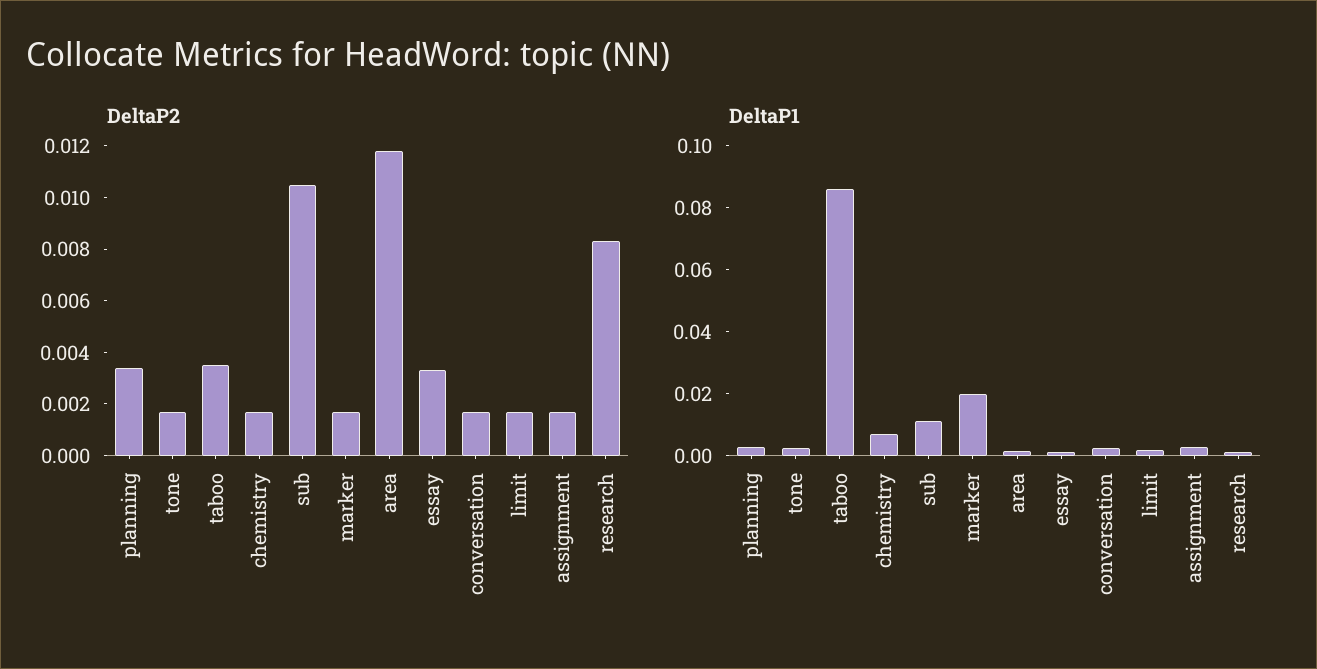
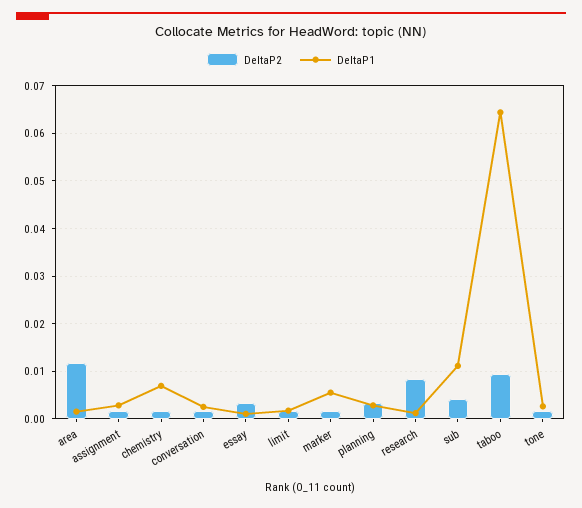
DeltaP2, taboo: 0.0035 -> 0.01
DeltaP2, sub: 0.0105 -> 0.004
DeltaP1, taboo: 0.085 -> 0.064
DeltaP1, marker: 0.02 -> 0.006

